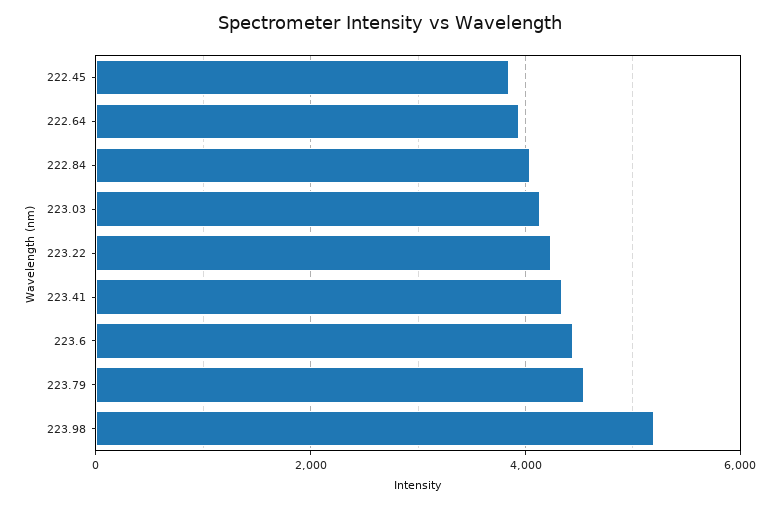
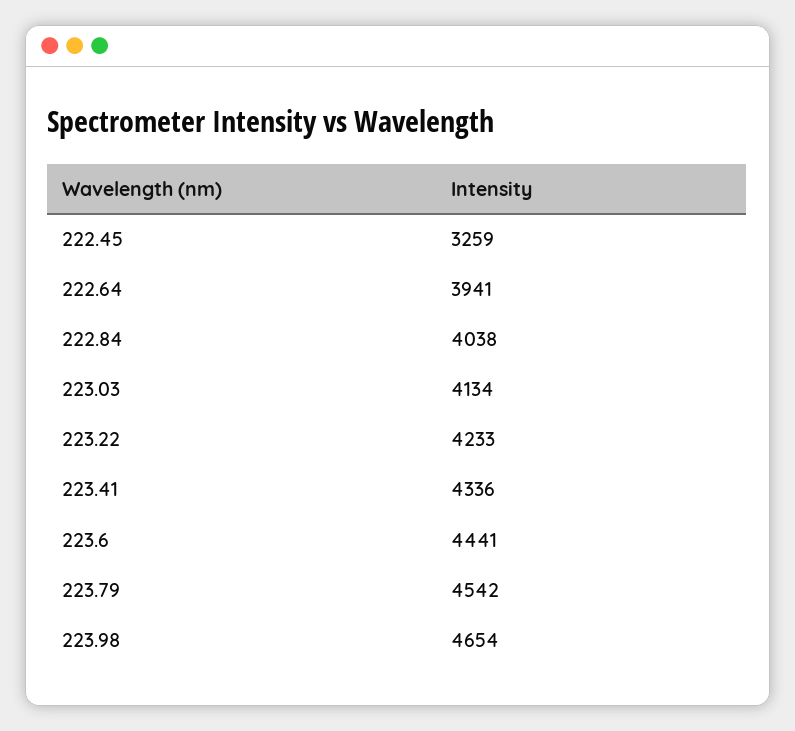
222.45: 3800 -> 3259
223.98: 5200 -> 4654

